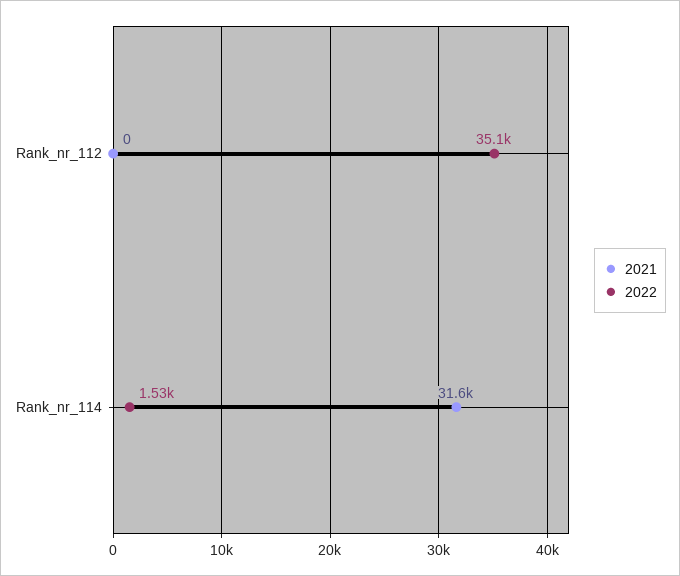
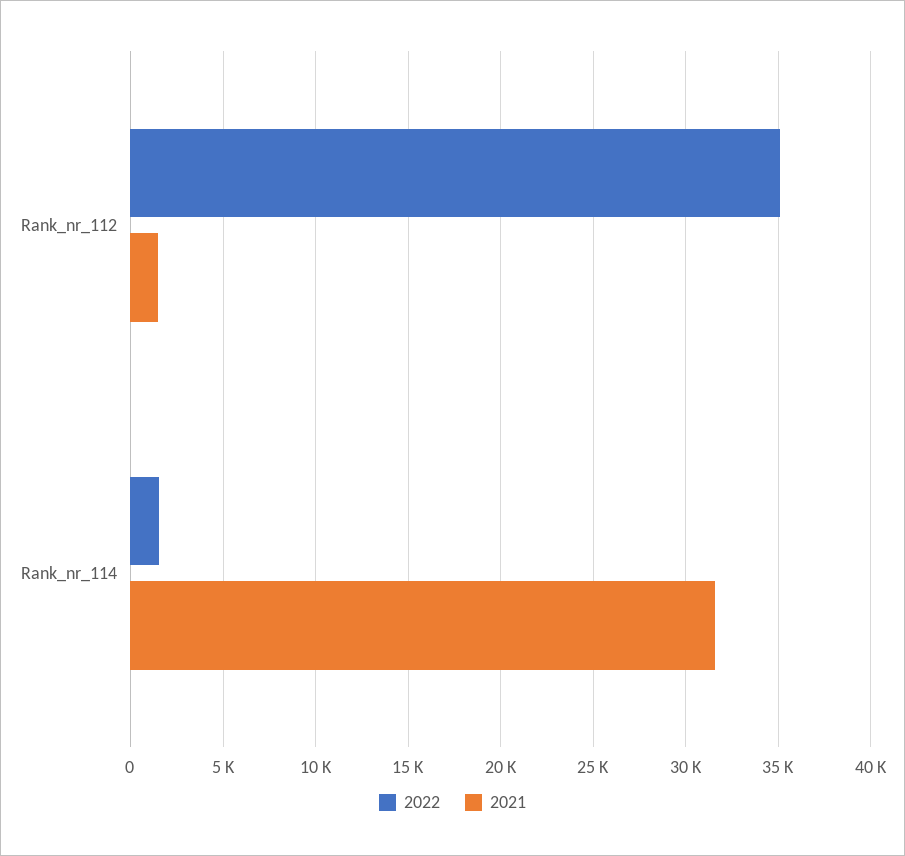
2021, Rank_nr_112: 0 -> 1500

